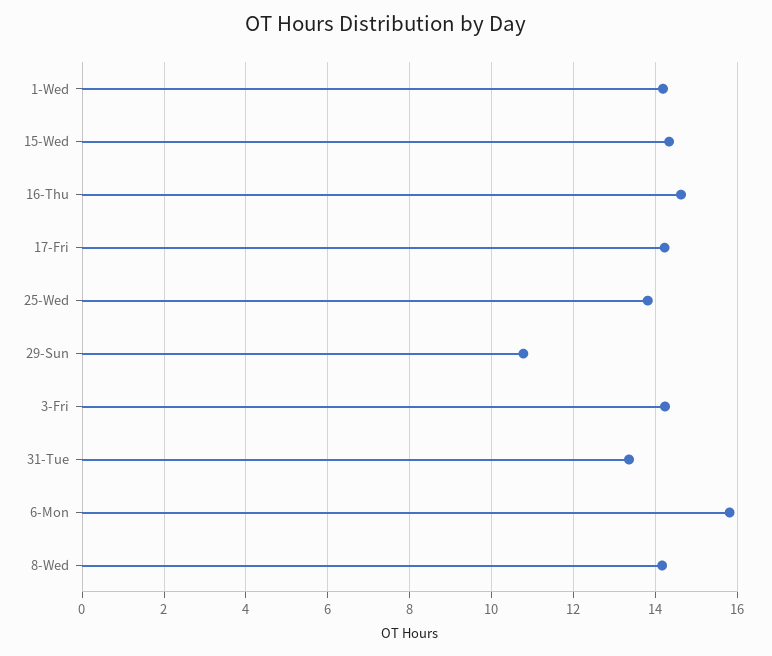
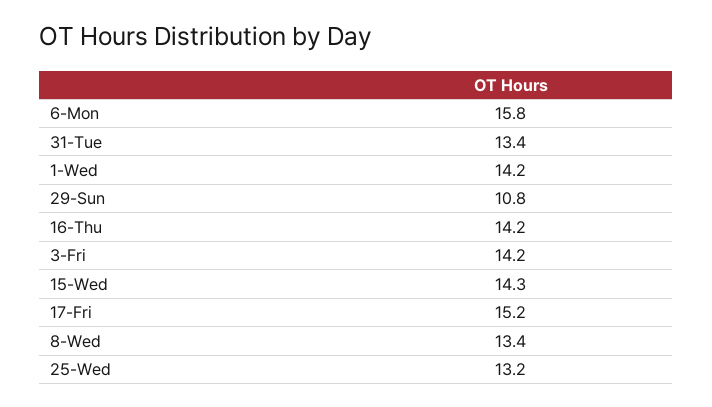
16-Thu: 14.6 -> 14.2
17-Fri: 14.2 -> 15.2
25-Wed: 13.8 -> 13.2
8-Wed: 14.2 -> 13.4

